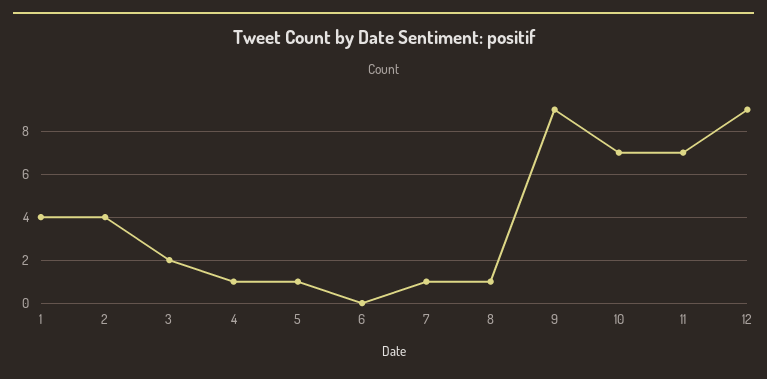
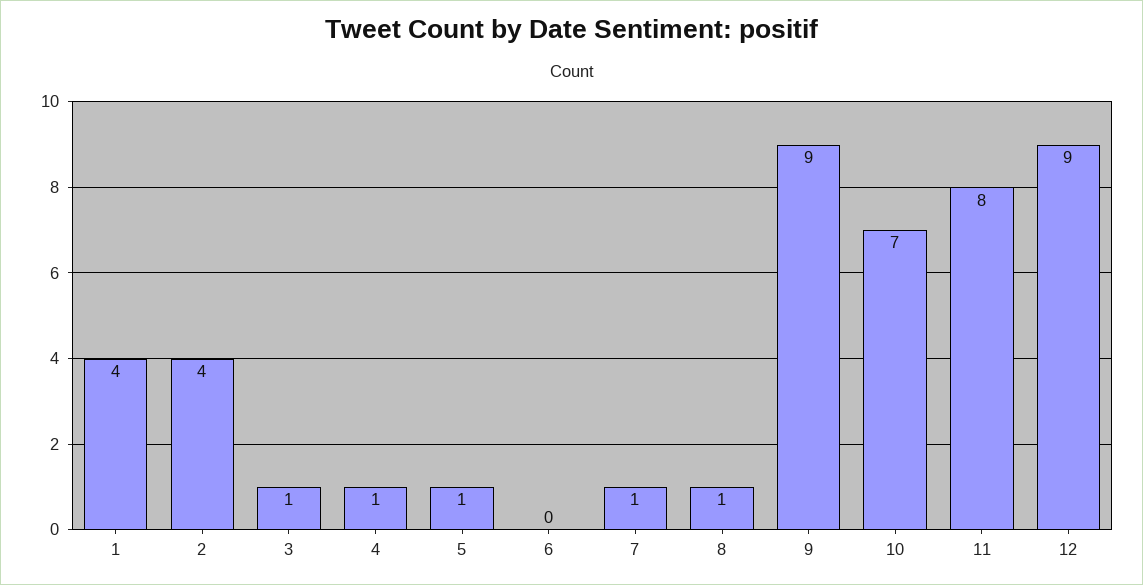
3: 2 -> 1
11: 7 -> 8

